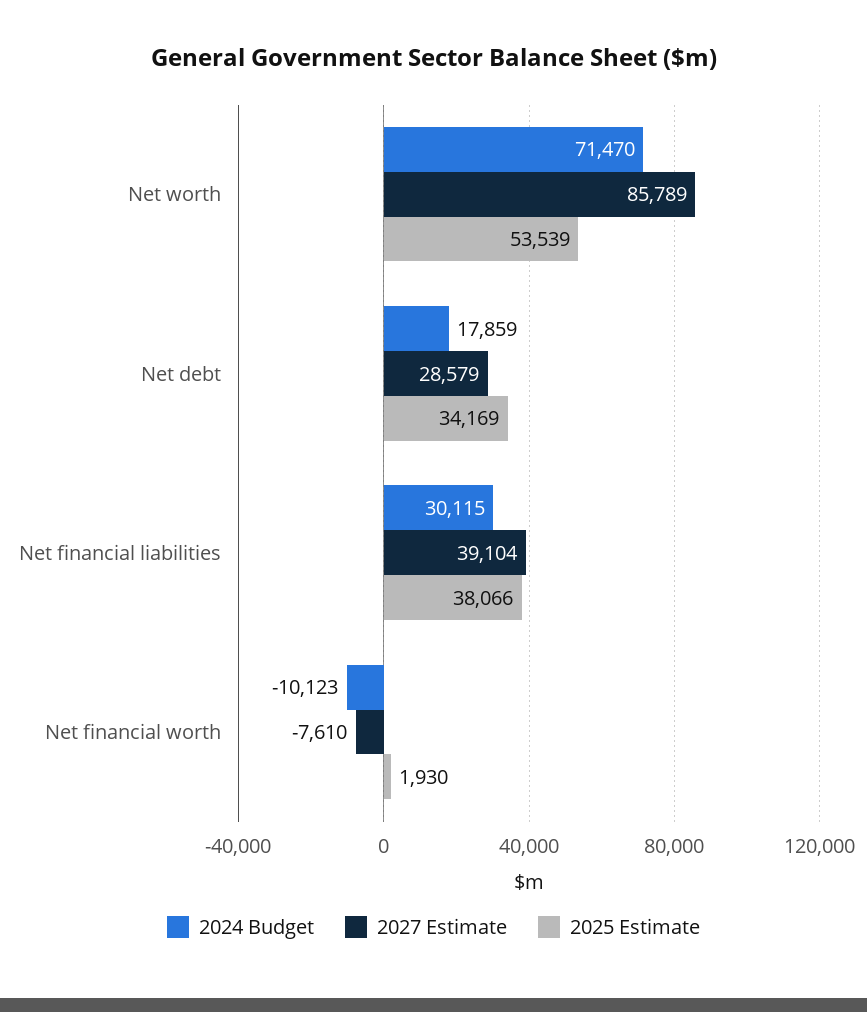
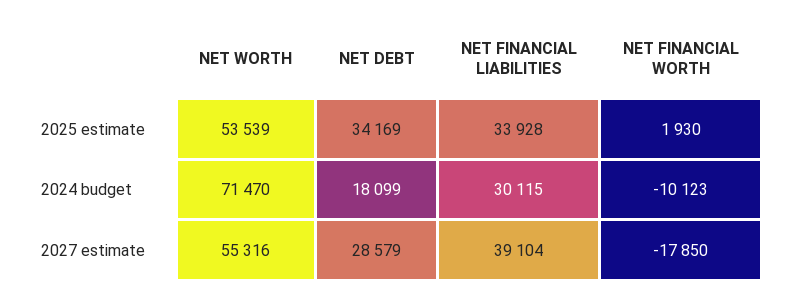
2027 Estimate, Net worth: 85789 -> 55316
2024 Budget, Net debt: 17859 -> 18099
2025 Estimate, Net financial liabilities: 38066 -> 33928
2027 Estimate, Net financial worth: -7610 -> -17850

